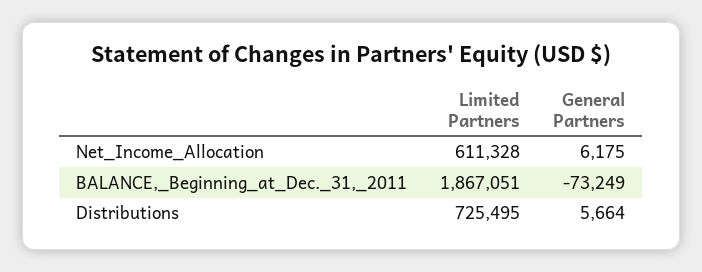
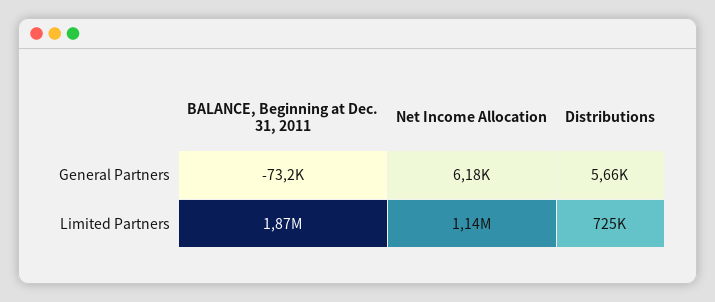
Limited Partners, Net_Income_Allocation: 611328 -> 1140000

